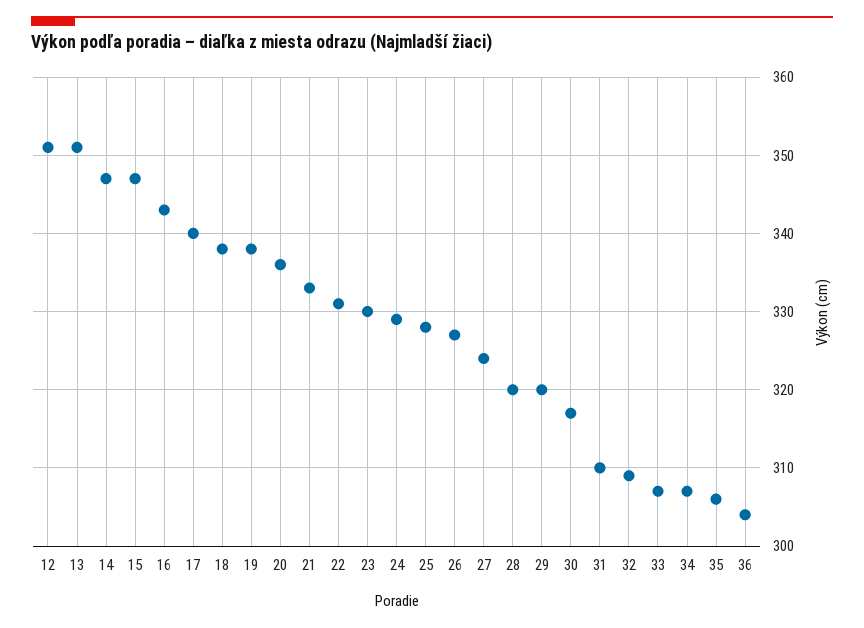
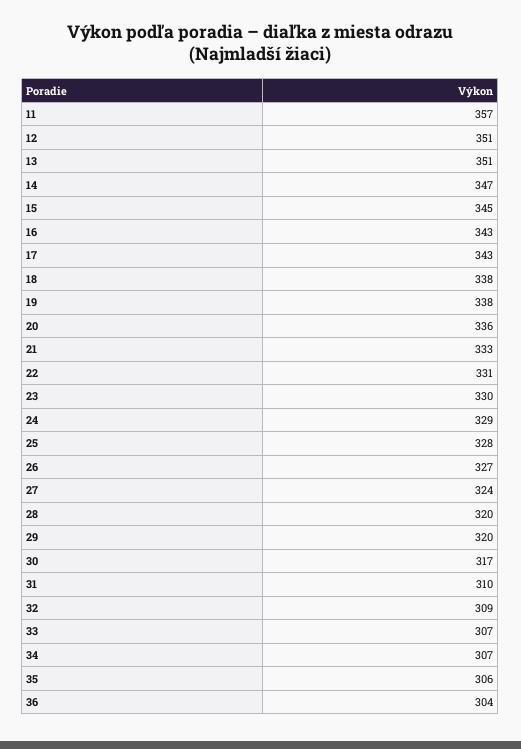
15: 347 -> 345
17: 340 -> 343
11: none -> 357

